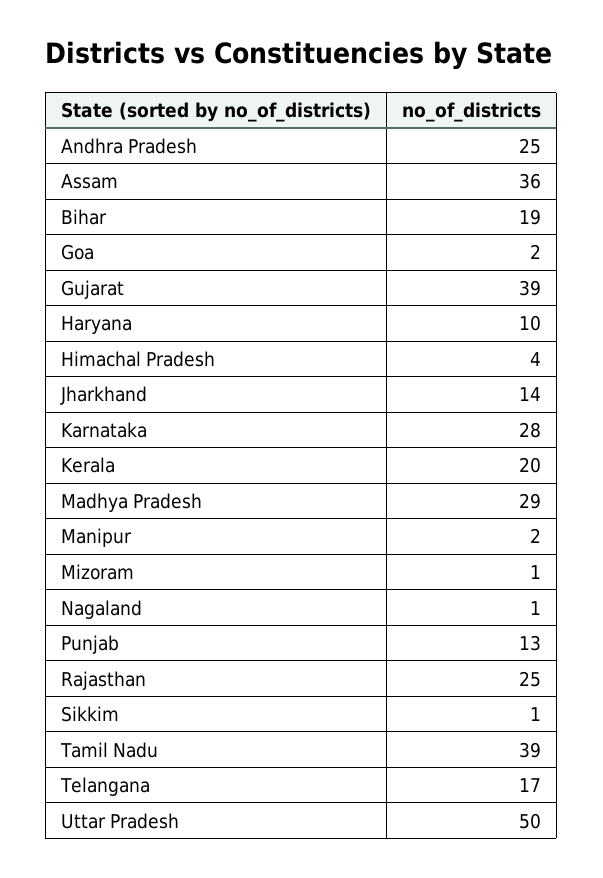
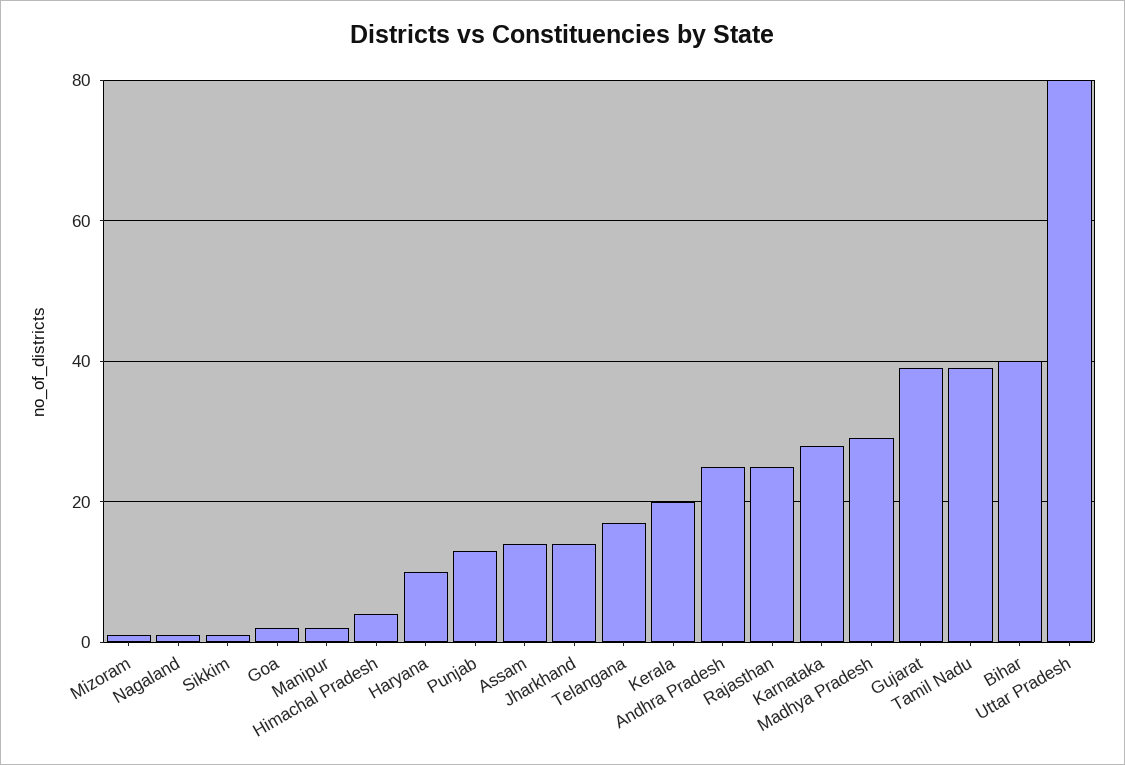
Assam: 36 -> 15
Bihar: 19 -> 40
Uttar Pradesh: 50 -> 80

